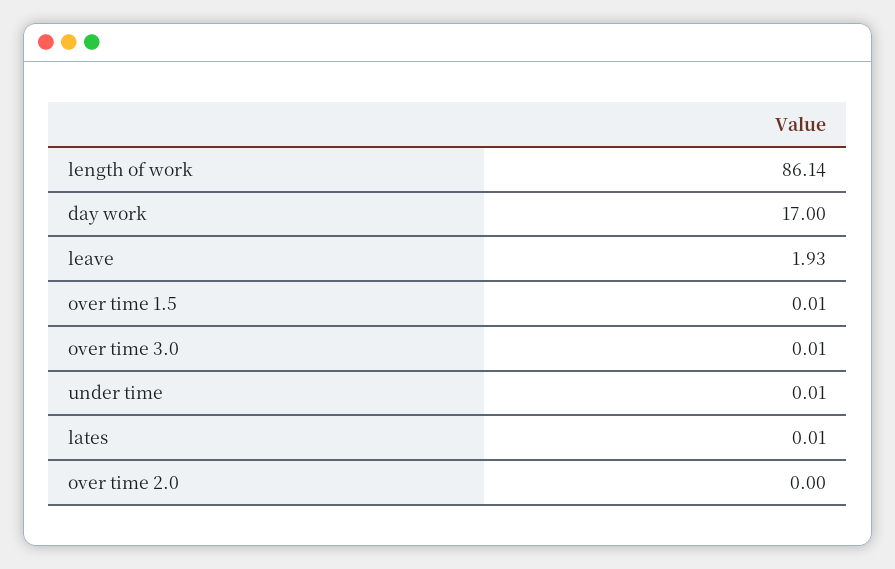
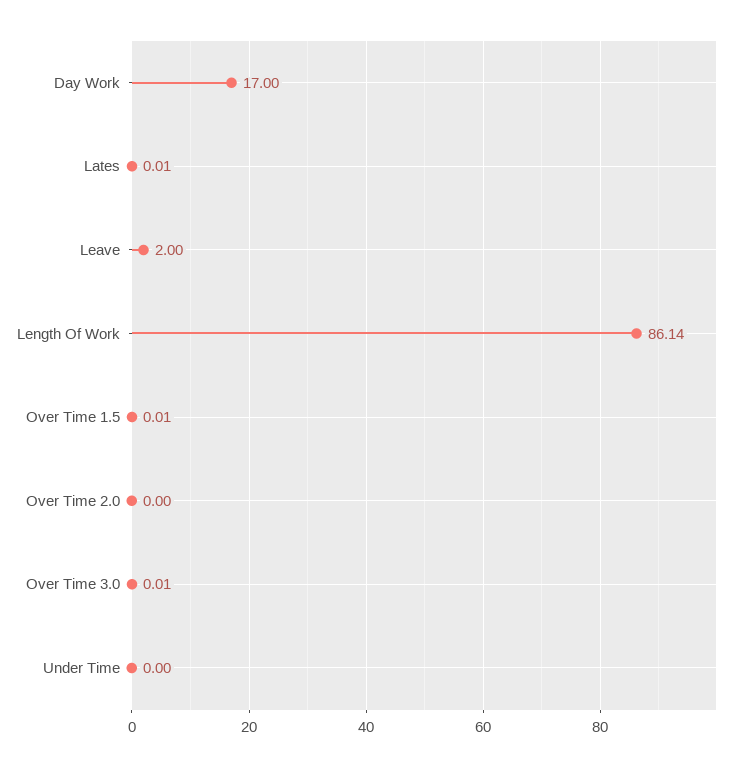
leave: 1.93 -> 2
under time: 0.01 -> 0

